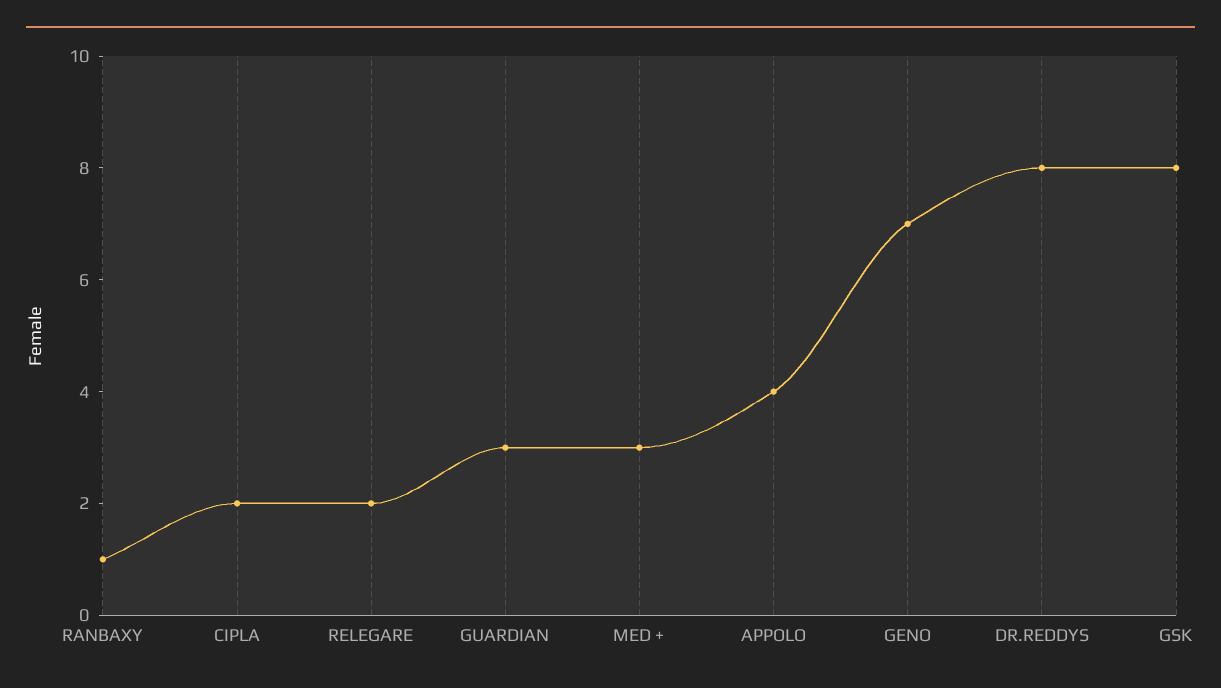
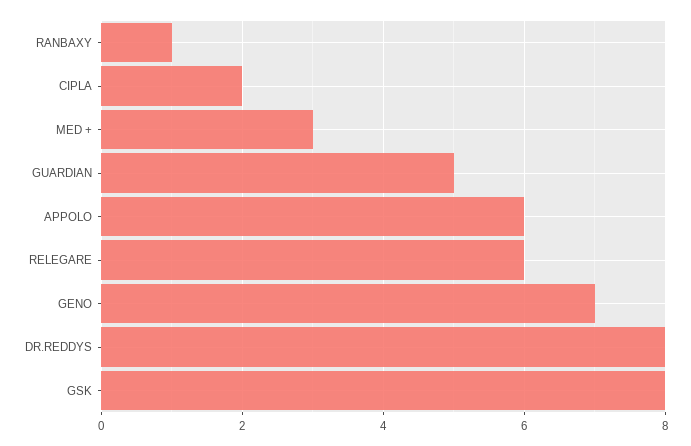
RELEGARE: 2 -> 6
GUARDIAN: 3 -> 5
APPOLO: 4 -> 6

